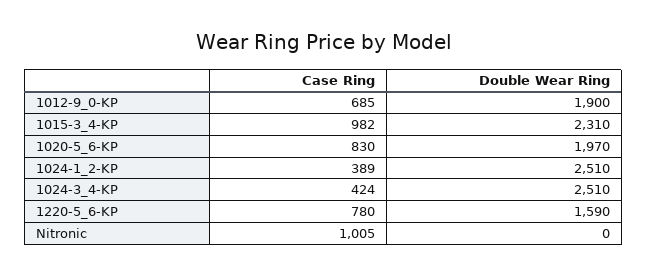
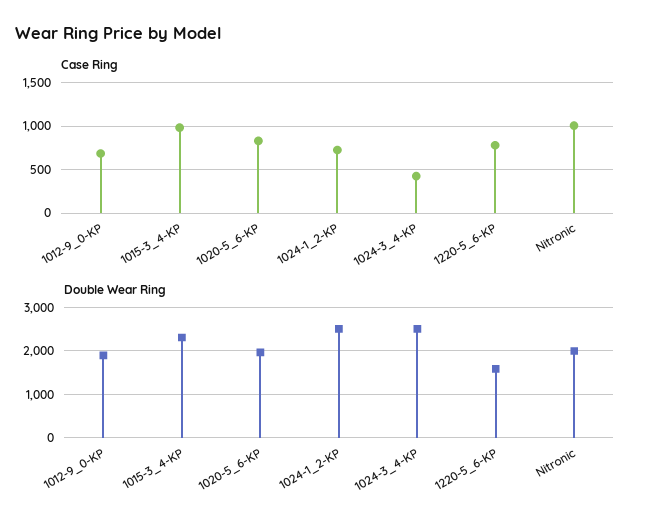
Case Ring, 1024-1_2-KP: 389 -> 700
Double Wear Ring, Nitronic: 0 -> 2000

